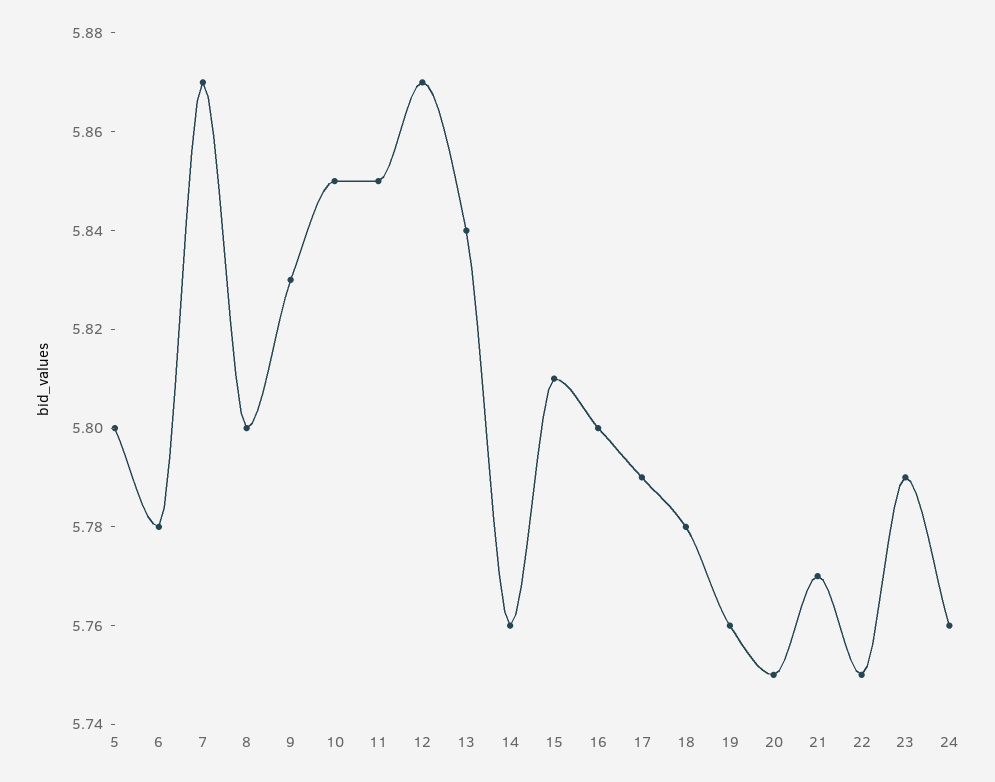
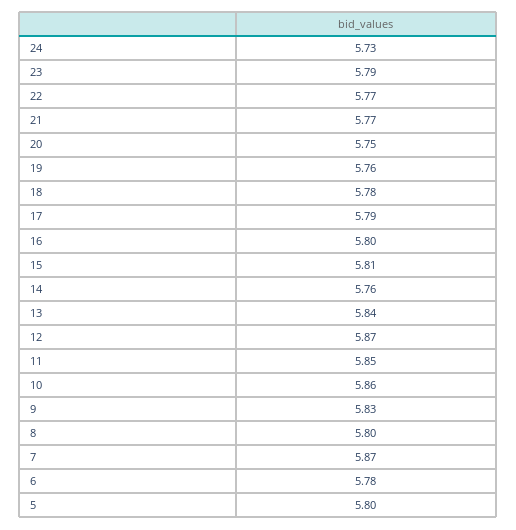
10: 5.85 -> 5.86
22: 5.75 -> 5.77
24: 5.76 -> 5.73

